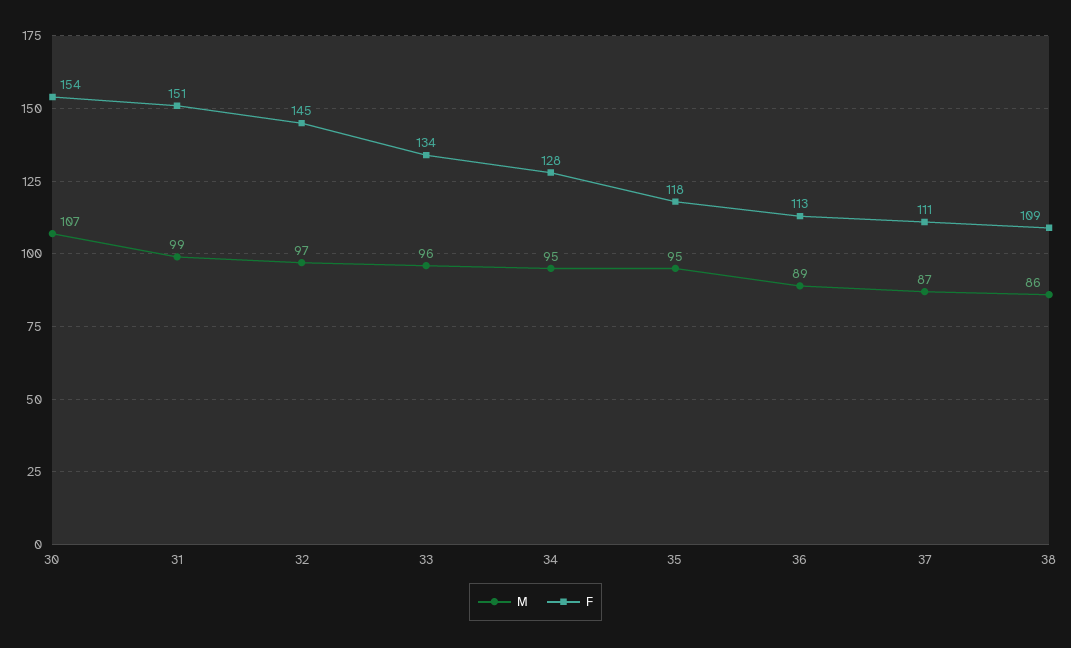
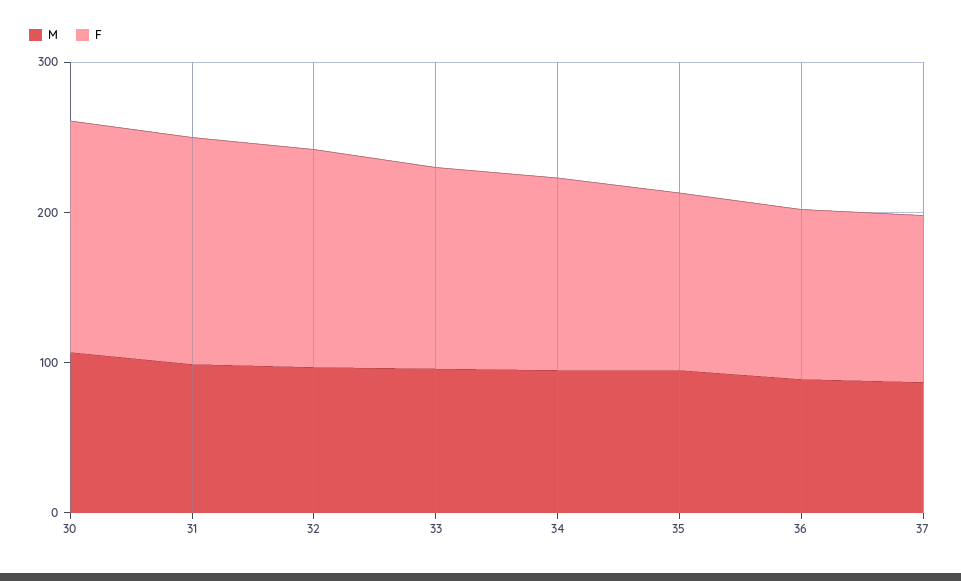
M, 38: 86 -> none
F, 38: 109 -> none

